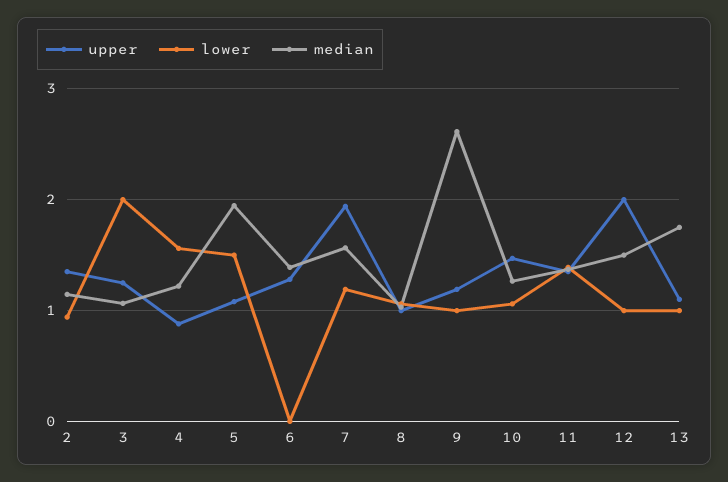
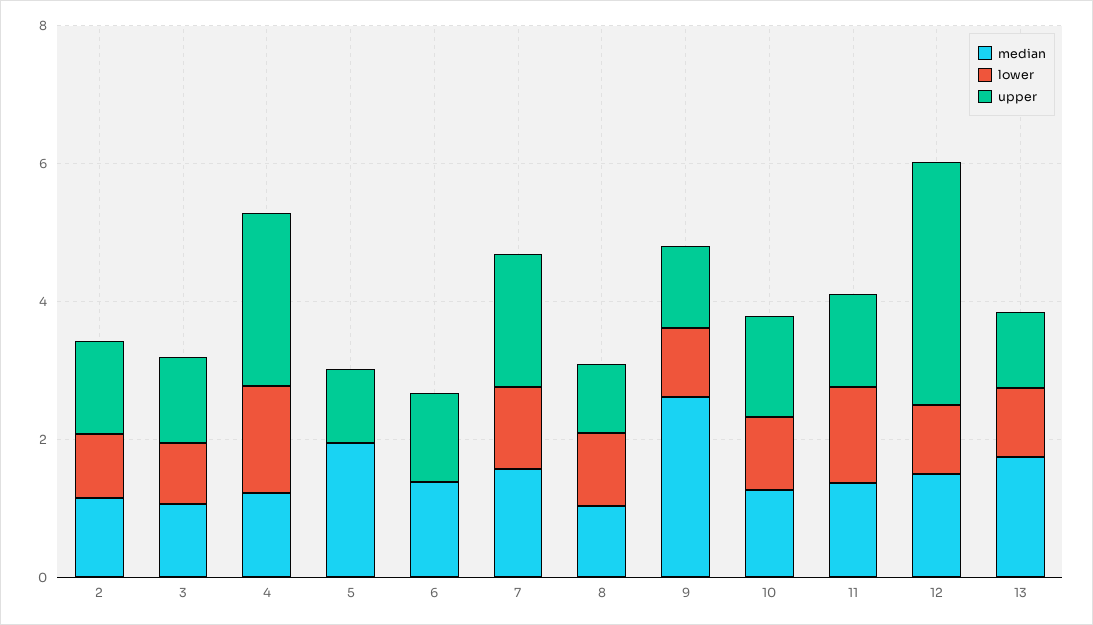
lower, 3: 2 -> 1
upper, 4: 0.9 -> 2.5
lower, 5: 1.5 -> 0
upper, 12: 2 -> 3.5

